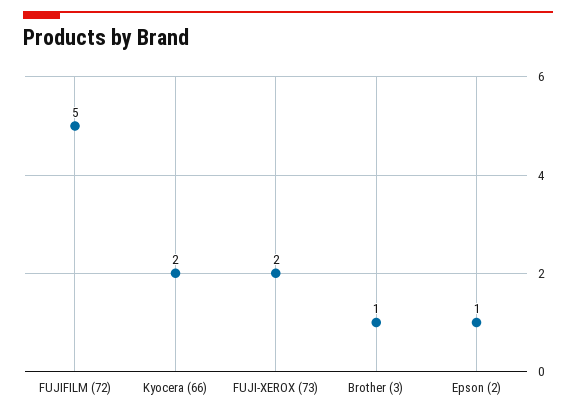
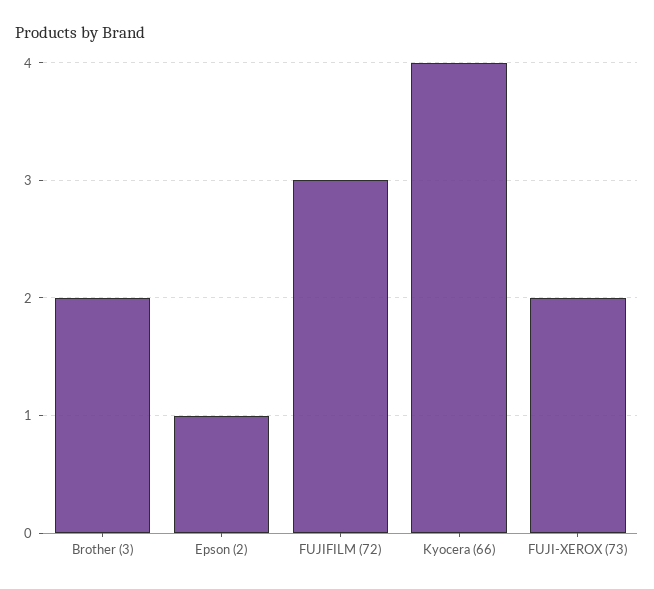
FUJIFILM (72): 5 -> 3
Kyocera (66): 2 -> 4
Brother (3): 1 -> 2

